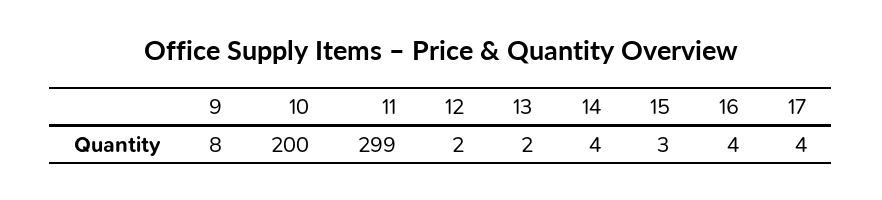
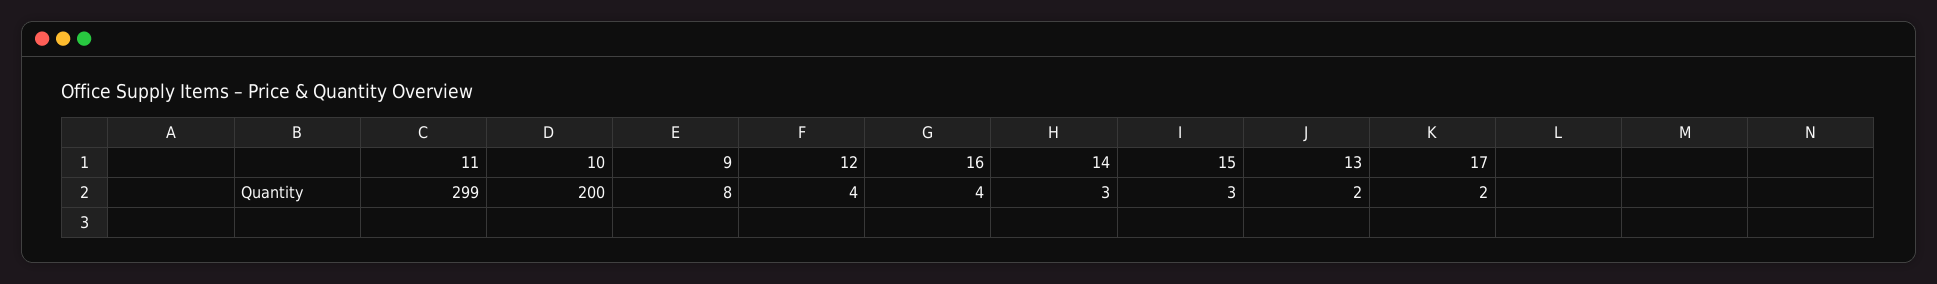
12: 2 -> 4
14: 4 -> 3
17: 4 -> 2

